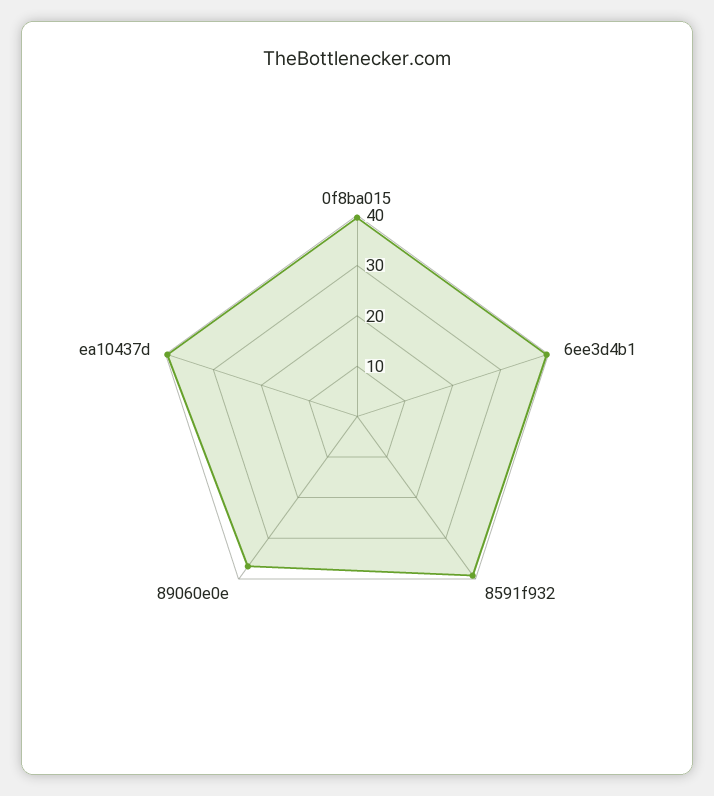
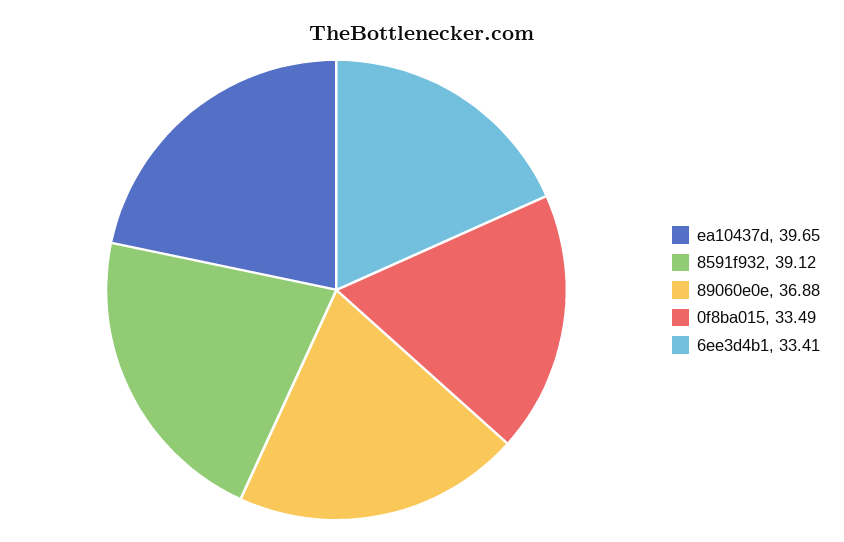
0f8ba015: 40 -> 33.49
6ee3d4b1: 40 -> 33.41

